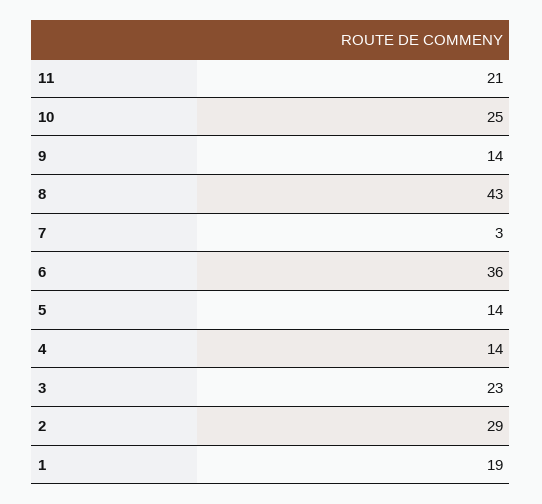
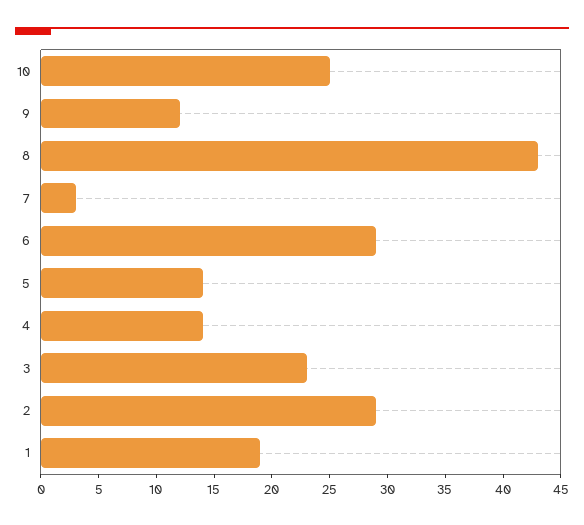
11: 21 -> none
9: 14 -> 12
6: 36 -> 29

